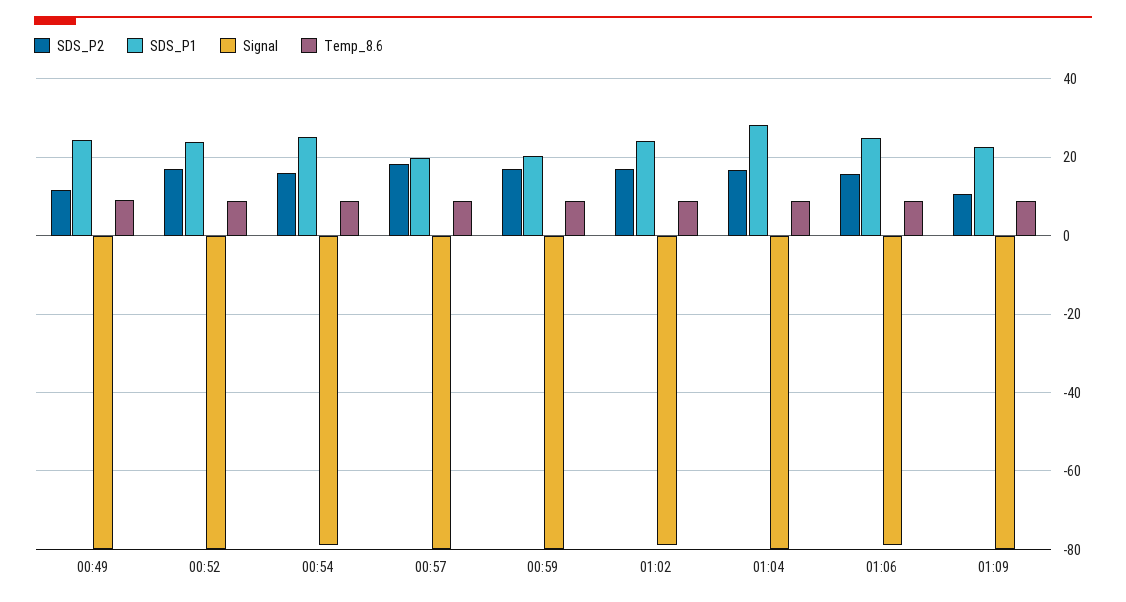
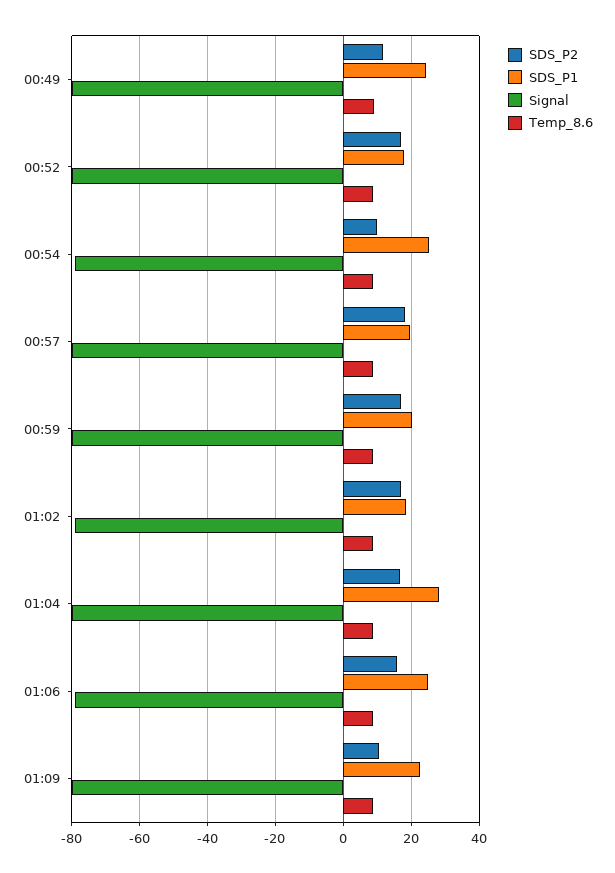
SDS_P1, 00:52: 24 -> 18
SDS_P2, 00:54: 16 -> 10
SDS_P1, 01:02: 24 -> 18

